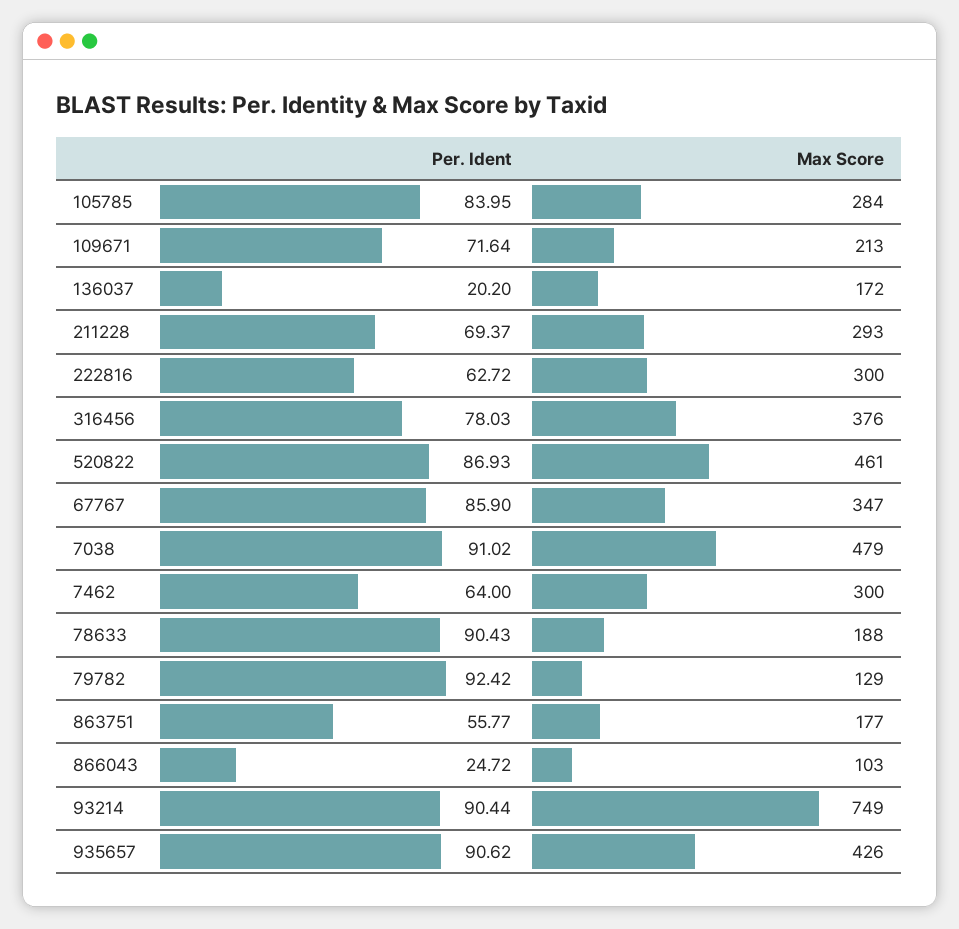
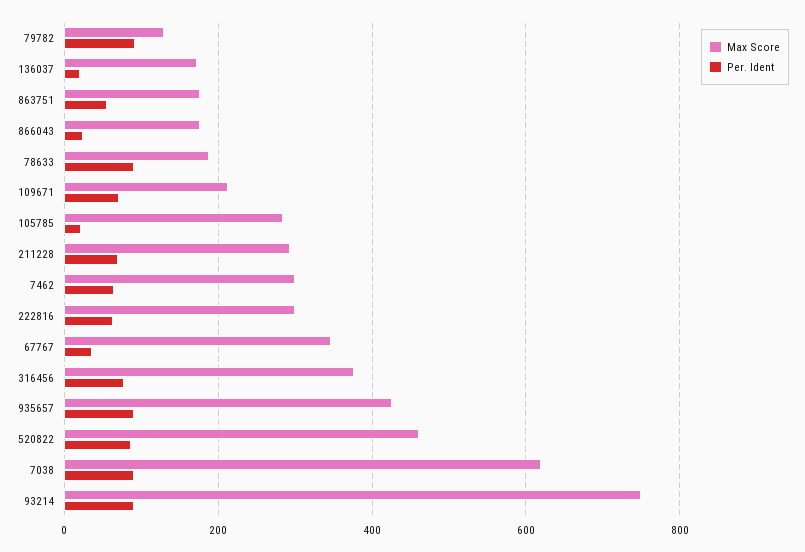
Per. Ident, 105785: 83.95 -> 20
Per. Ident, 67767: 85.9 -> 40
Max Score, 7038: 479 -> 620
Max Score, 866043: 103 -> 180

